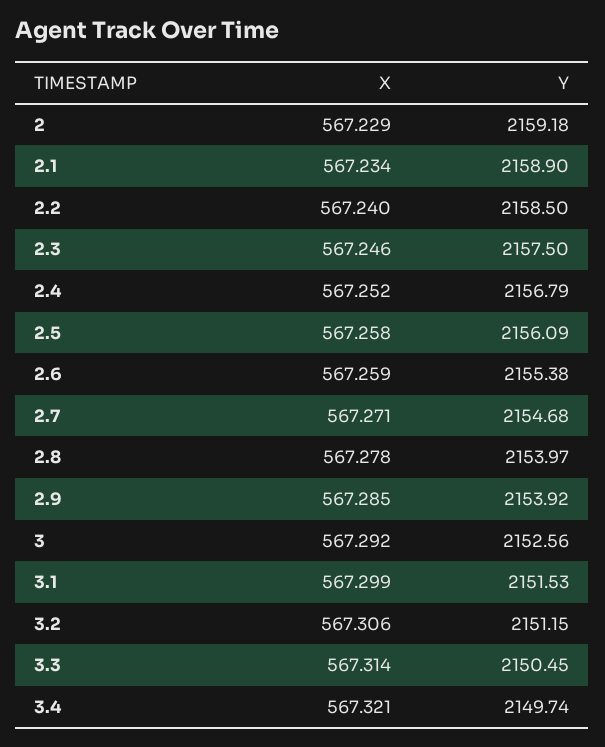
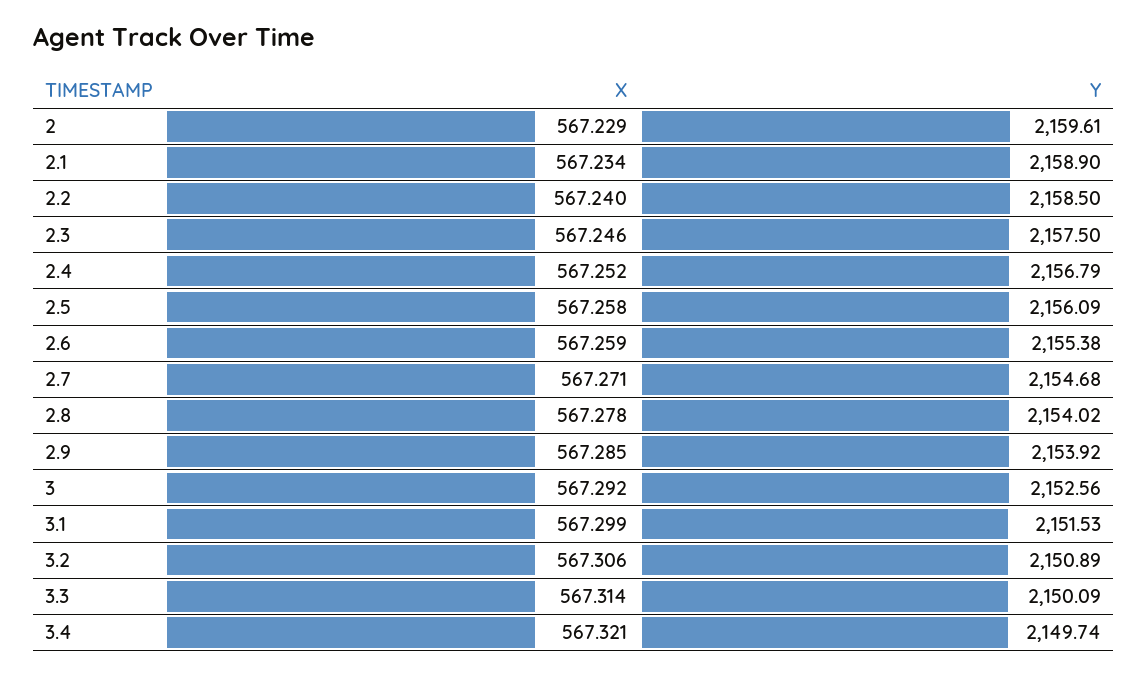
Y, 2: 2159.18 -> 2159.61
Y, 2.8: 2153.97 -> 2154.02
Y, 3.2: 2151.15 -> 2150.89
Y, 3.3: 2150.45 -> 2150.09

